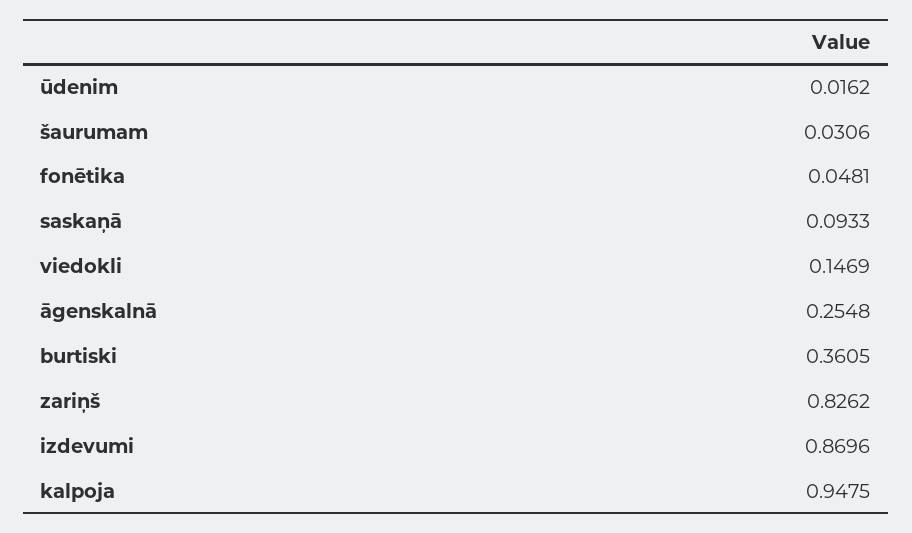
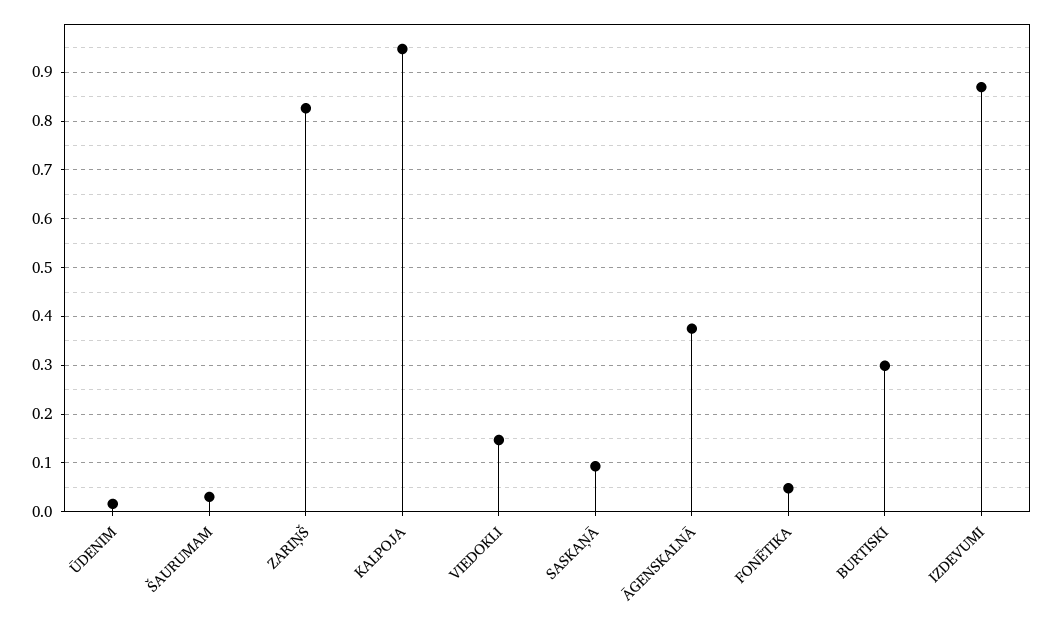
āgenskalnā: 0.2548 -> 0.38
burtiski: 0.3605 -> 0.3

